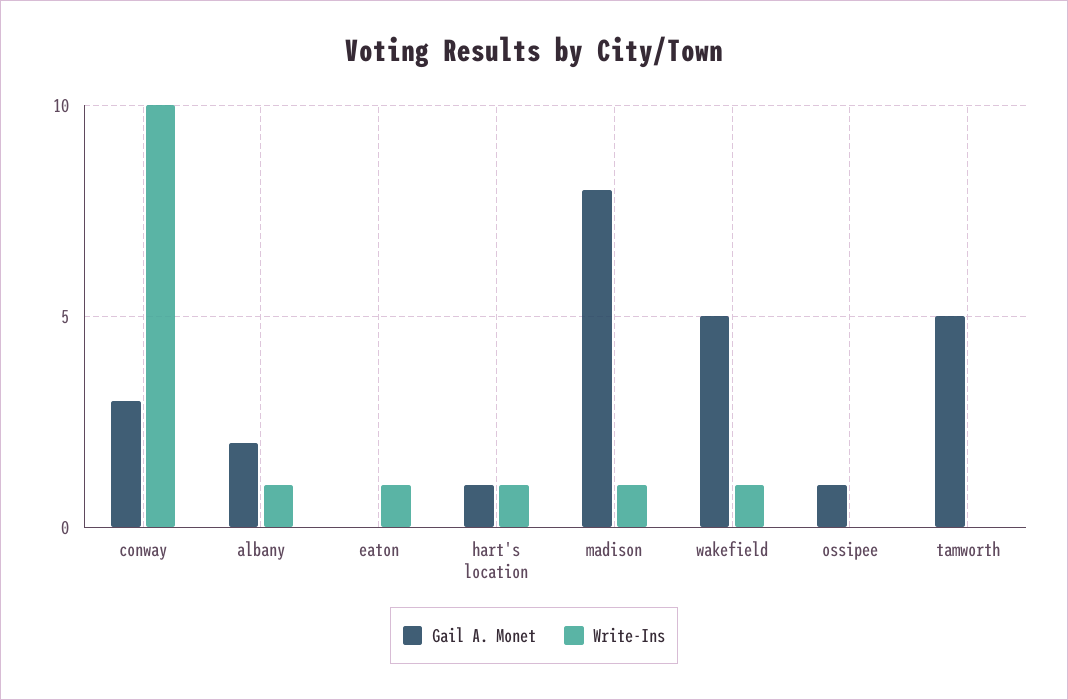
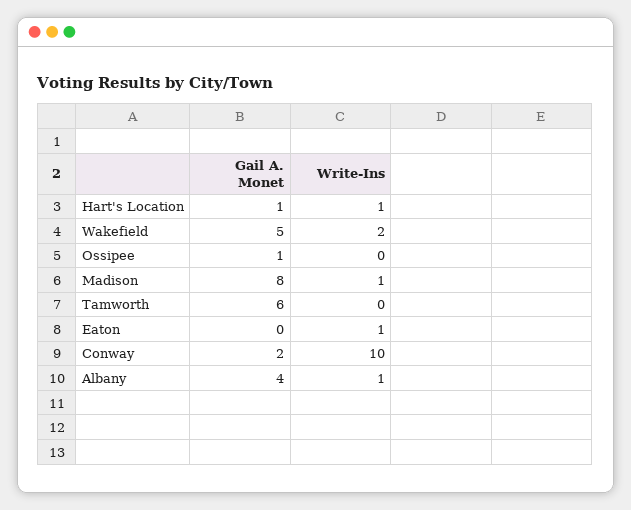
Gail A. Monet, conway: 3 -> 2
Gail A. Monet, albany: 2 -> 4
Write-Ins, wakefield: 1 -> 2
Gail A. Monet, tamworth: 5 -> 6

